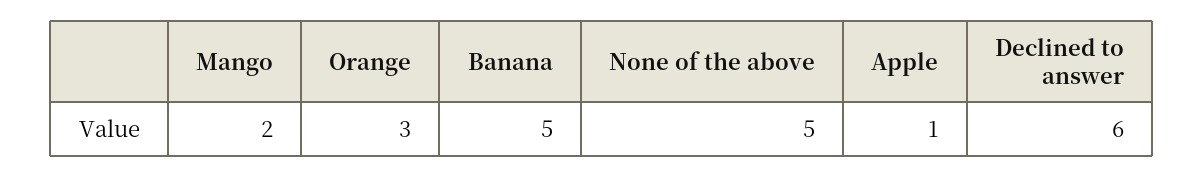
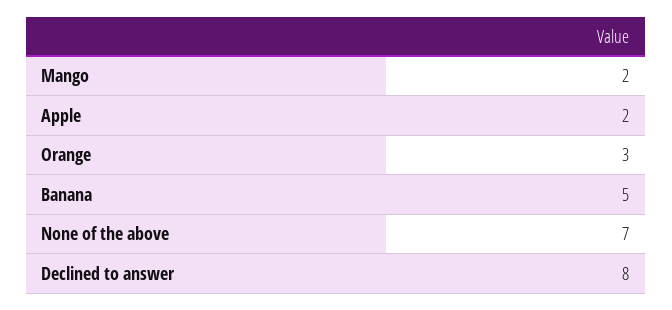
None of the above: 5 -> 7
Apple: 1 -> 2
Declined to answer: 6 -> 8

